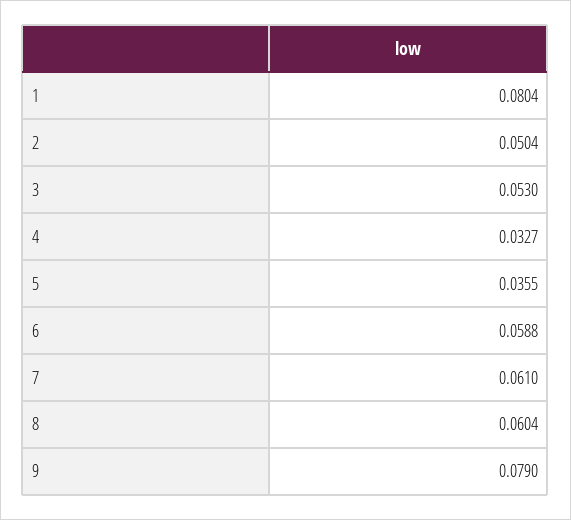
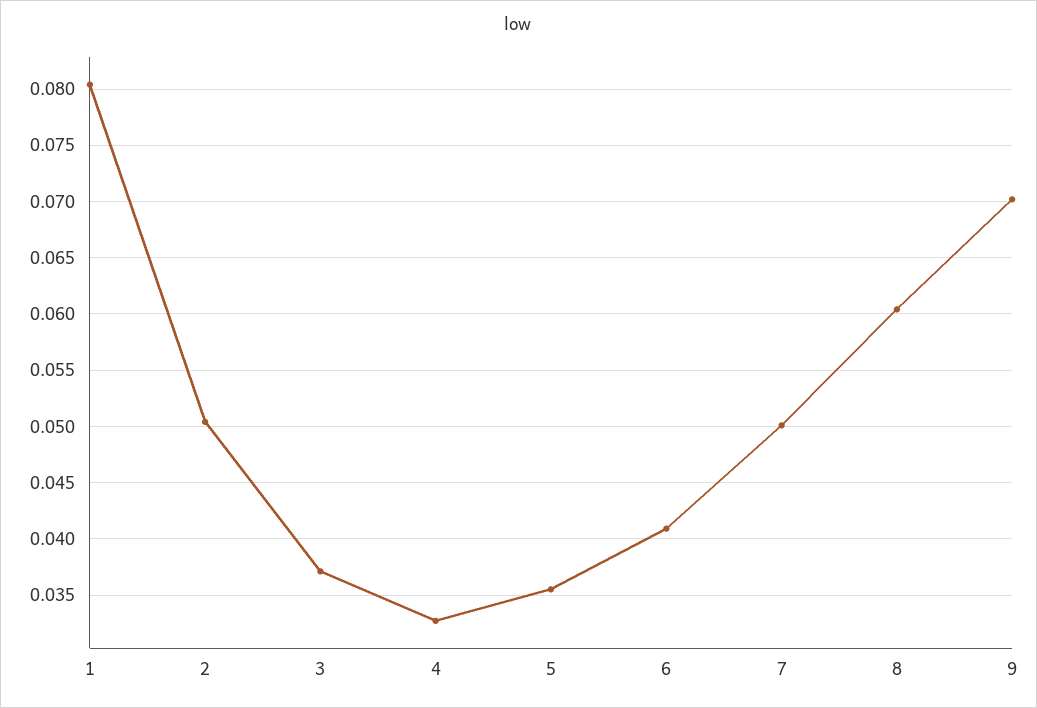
3: 0.053 -> 0.037
6: 0.0588 -> 0.041
7: 0.061 -> 0.05
9: 0.079 -> 0.07

